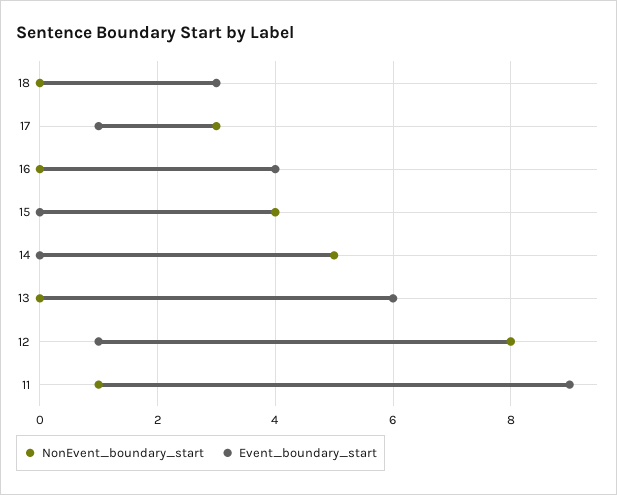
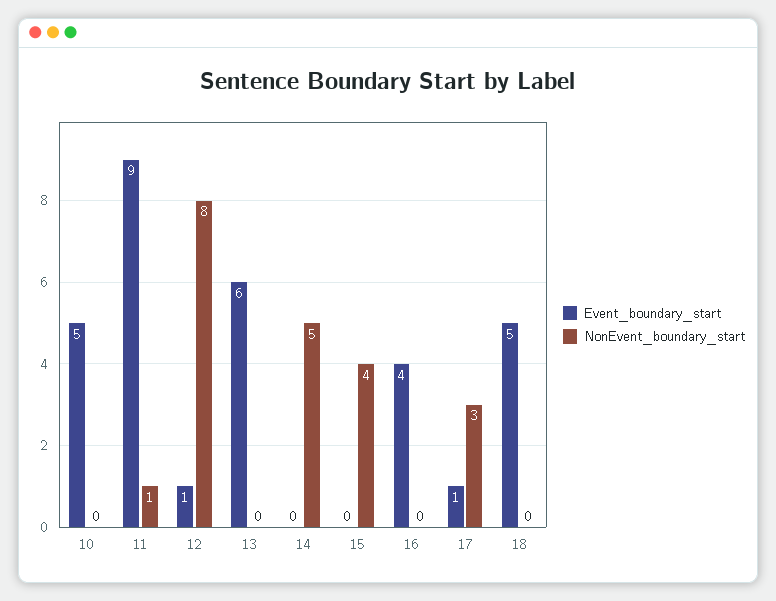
Event_boundary_start, 18: 3 -> 5
Event_boundary_start, 10: none -> 5
NonEvent_boundary_start, 10: none -> 0

